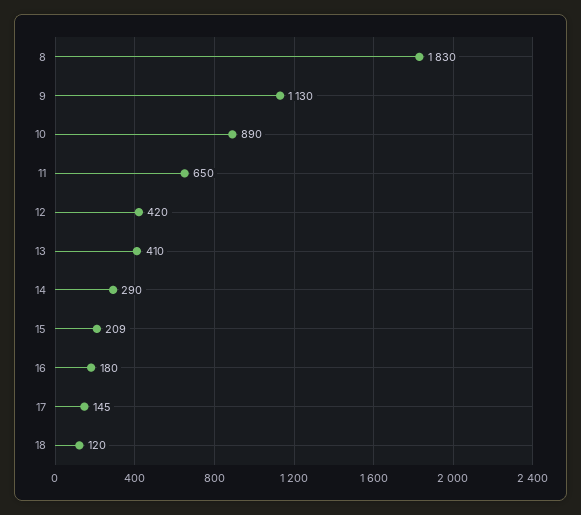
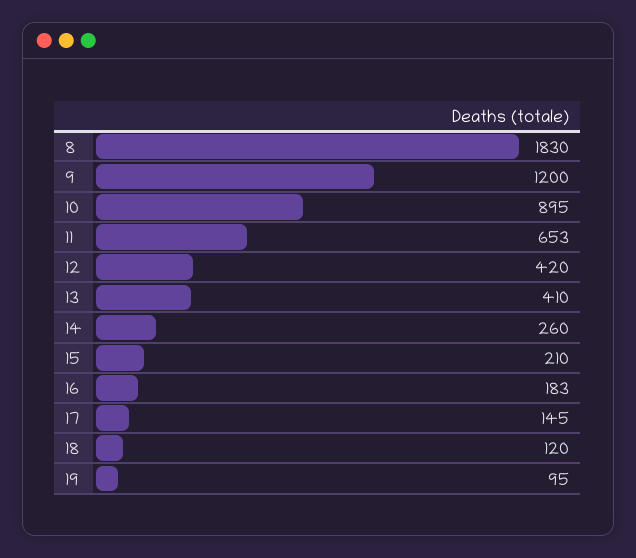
9: 1130 -> 1200
10: 890 -> 895
11: 650 -> 653
14: 290 -> 260
15: 209 -> 210
16: 180 -> 183
19: none -> 95

